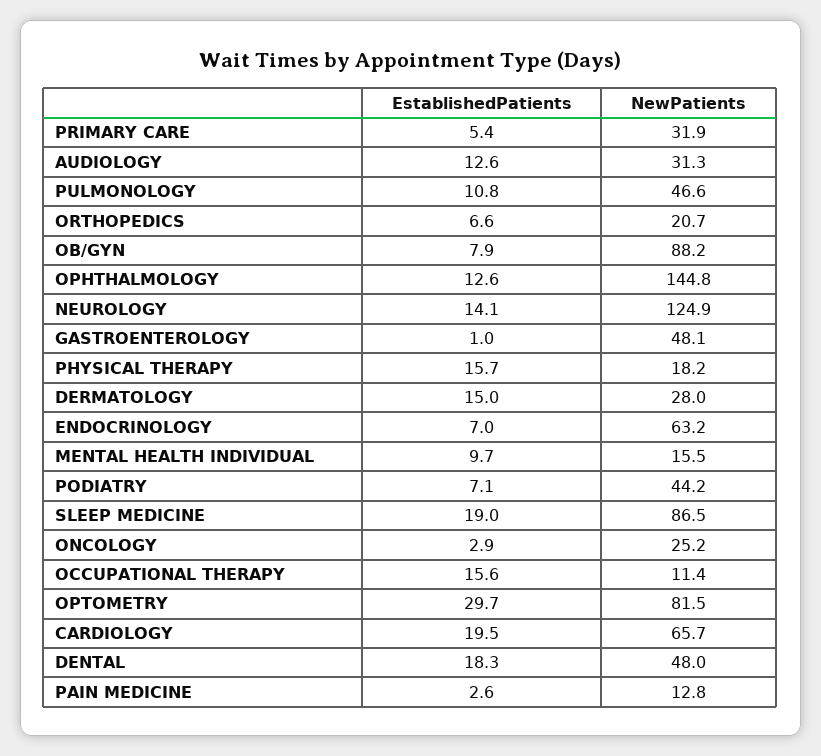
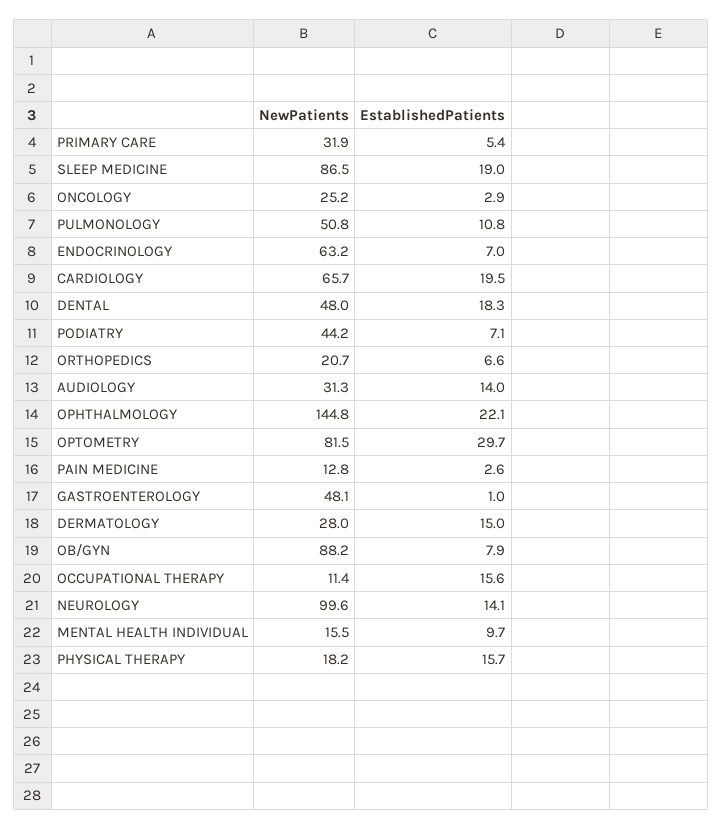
EstablishedPatients, AUDIOLOGY: 12.6 -> 14
NewPatients, PULMONOLOGY: 46.6 -> 50.8
EstablishedPatients, OPHTHALMOLOGY: 12.6 -> 22.1
NewPatients, NEUROLOGY: 124.9 -> 99.6

